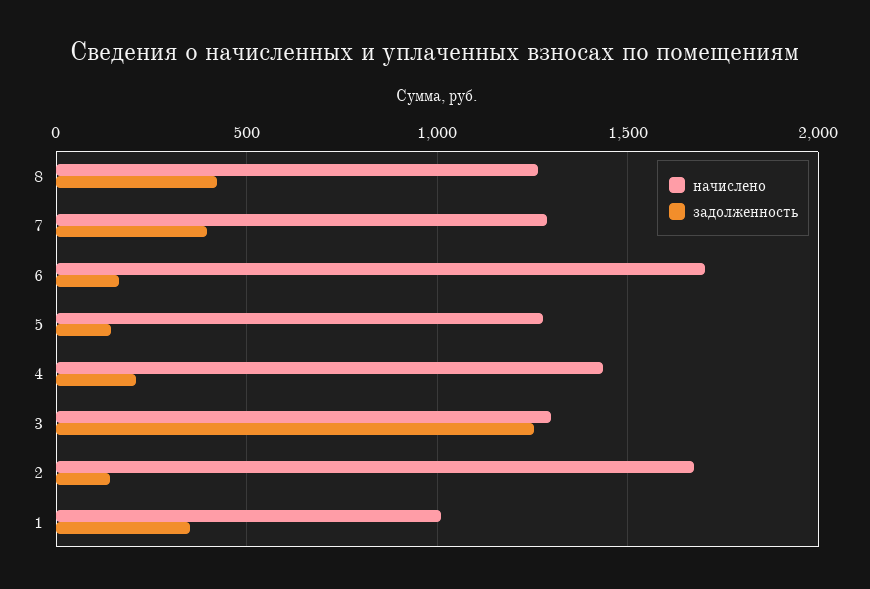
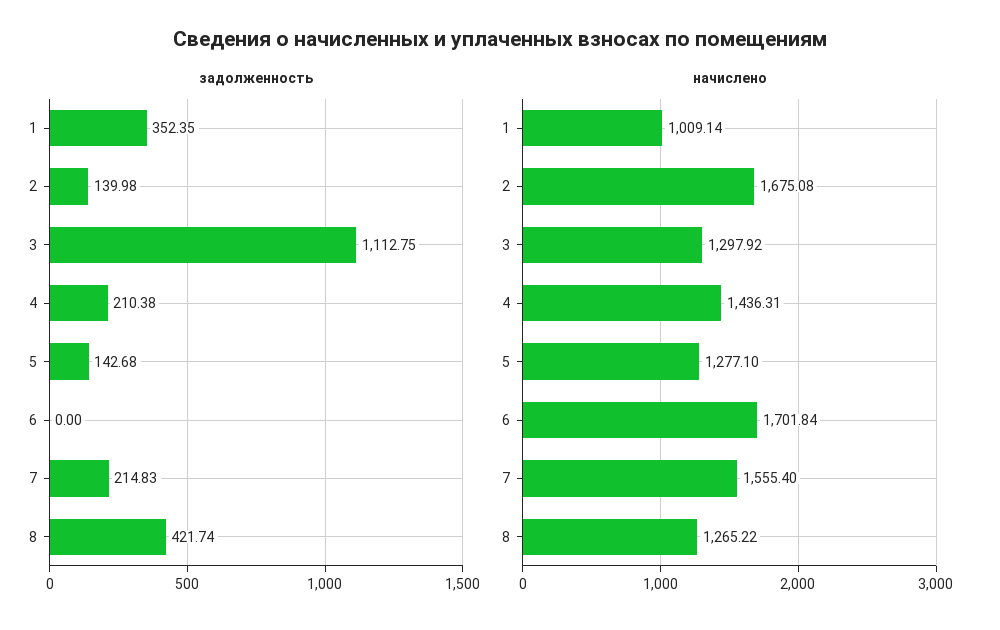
начислено, 7: 1300 -> 1555.4
задолженность, 7: 400 -> 214.83
задолженность, 6: 150 -> 0
задолженность, 3: 1250 -> 1112.75

